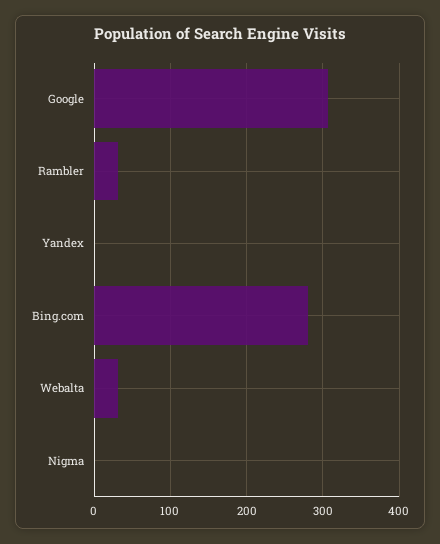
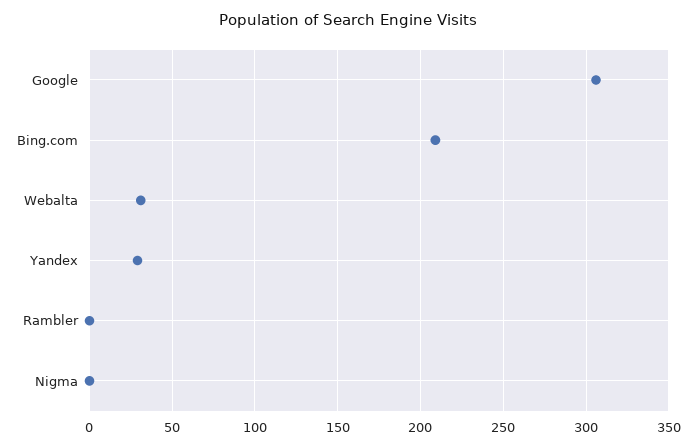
Rambler: 30 -> 0
Yandex: 0 -> 30
Bing.com: 280 -> 210

